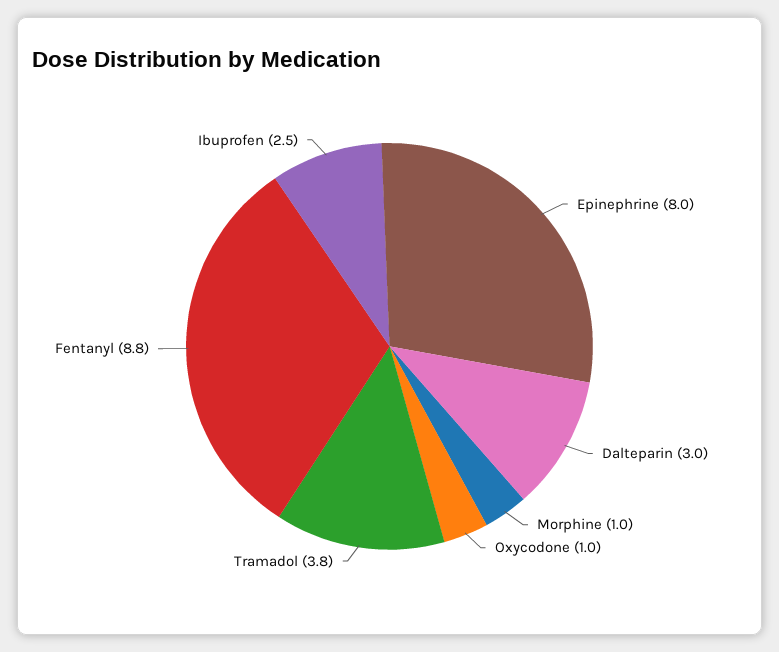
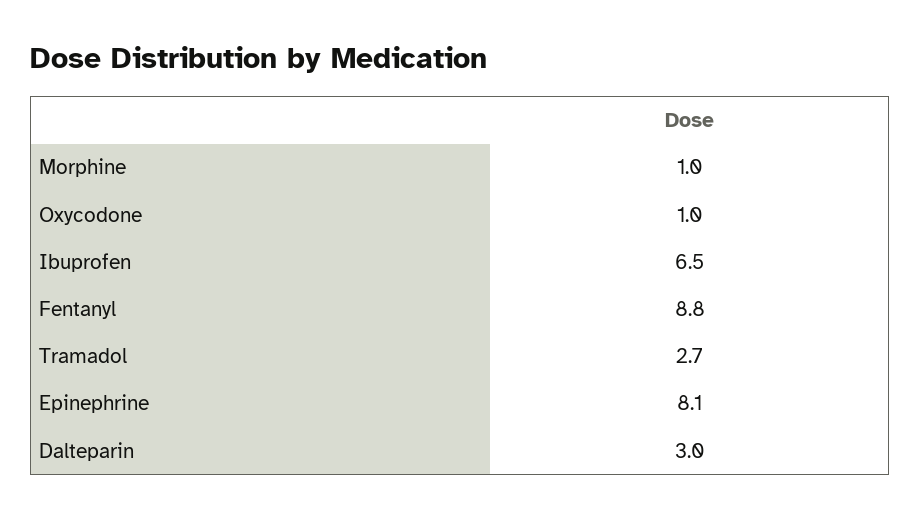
Epinephrine: 8 -> 8.1
Tramadol: 3.8 -> 2.7
Ibuprofen: 2.5 -> 6.5

